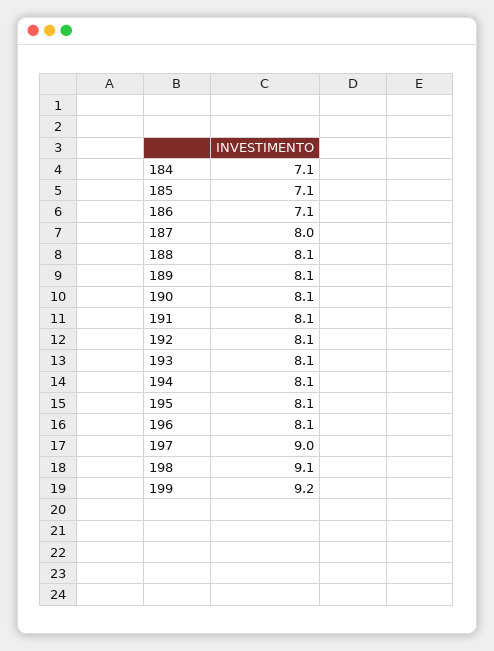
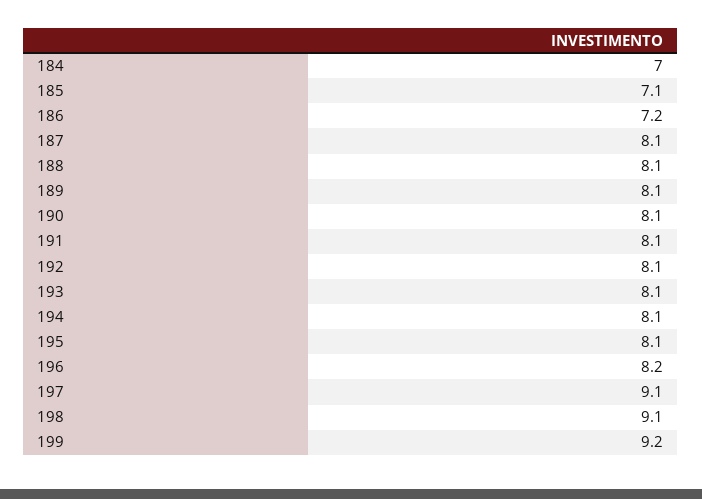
184: 7.1 -> 7
186: 7.1 -> 7.2
187: 8 -> 8.1
196: 8.1 -> 8.2
197: 9 -> 9.1

